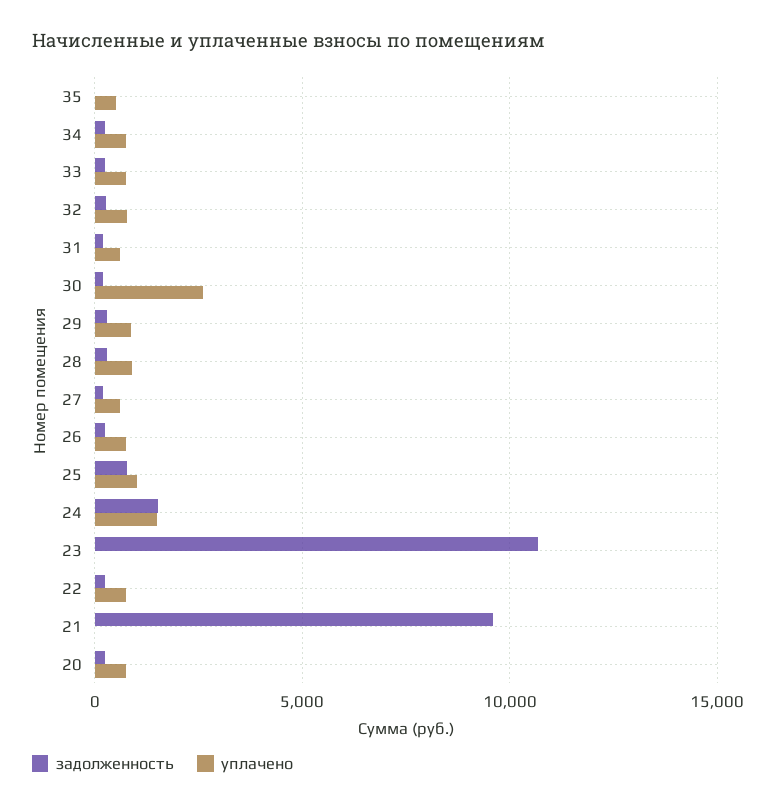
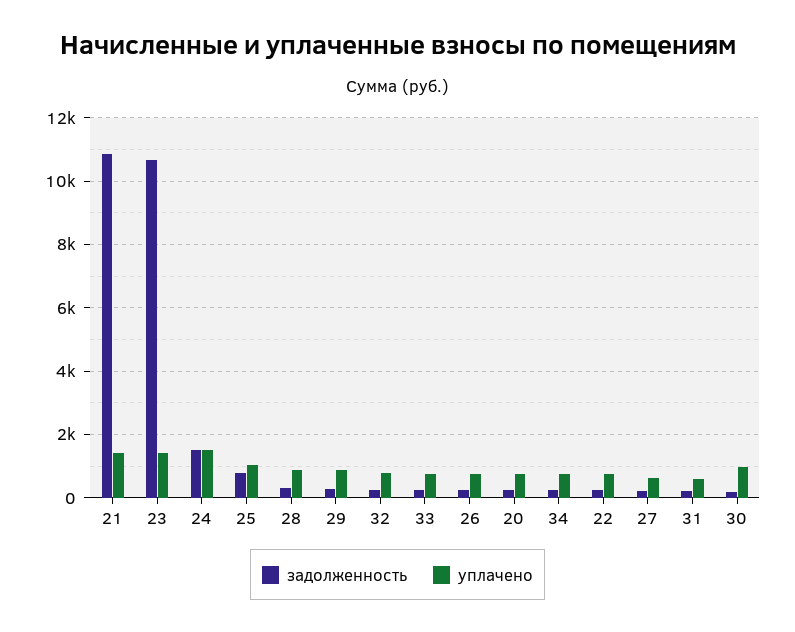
задолженность, 35: 0 -> none
уплачено, 35: 500 -> none
уплачено, 30: 2500 -> 1000
уплачено, 23: 0 -> 1400
задолженность, 21: 9500 -> 10800
уплачено, 21: 0 -> 1400

